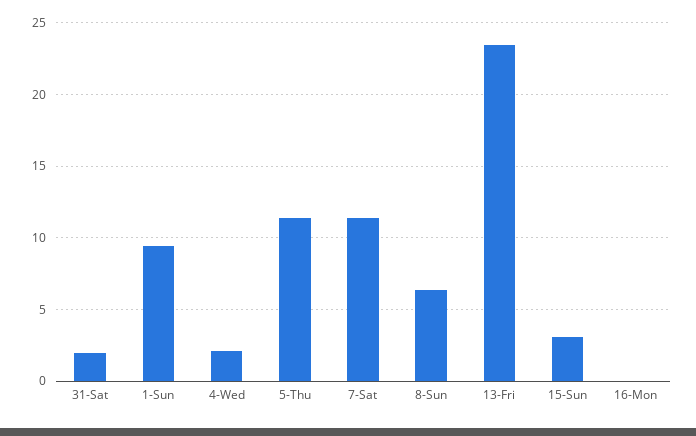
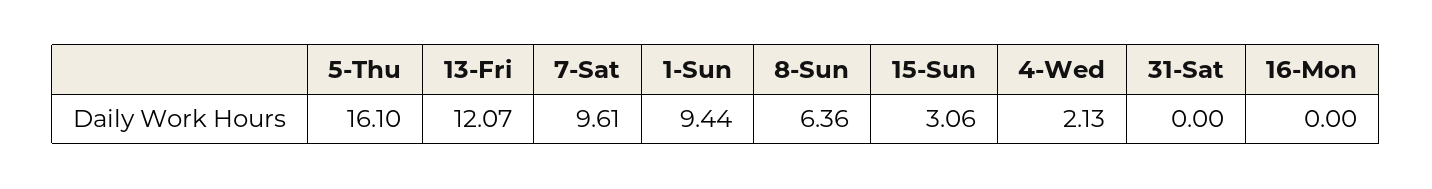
31-Sat: 2 -> 0
5-Thu: 11.5 -> 16.1
7-Sat: 11.5 -> 9.61
13-Fri: 23.5 -> 12.07

